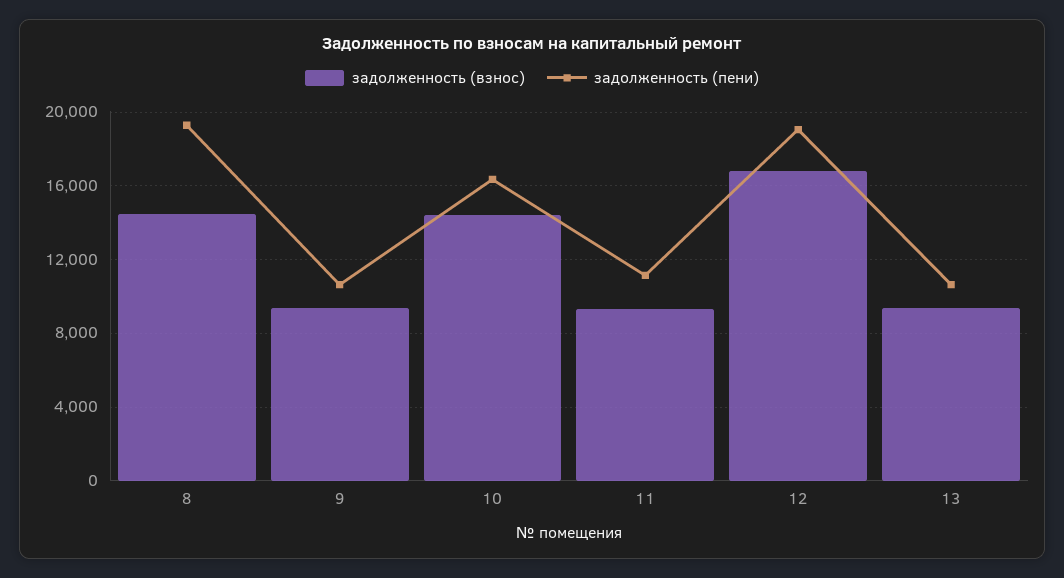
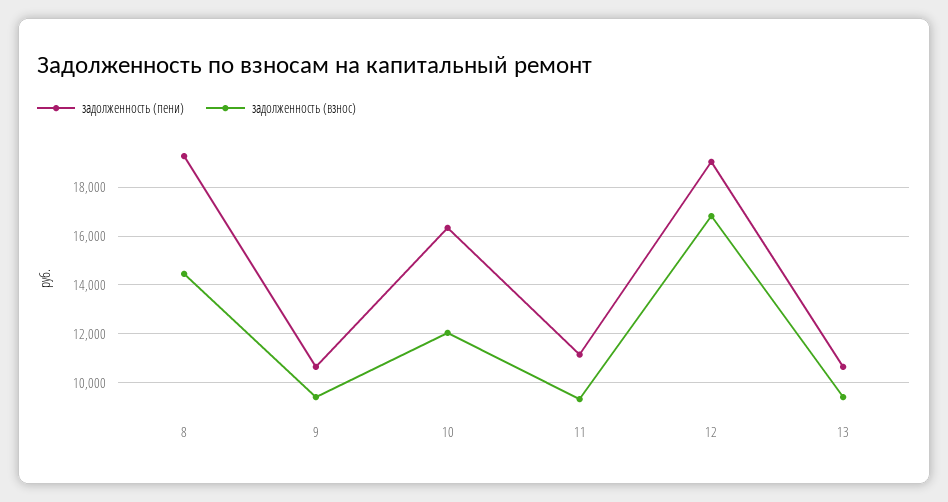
задолженность (взнос), 10: 14500 -> 12000

